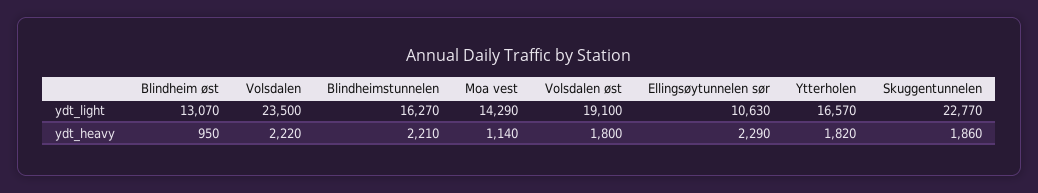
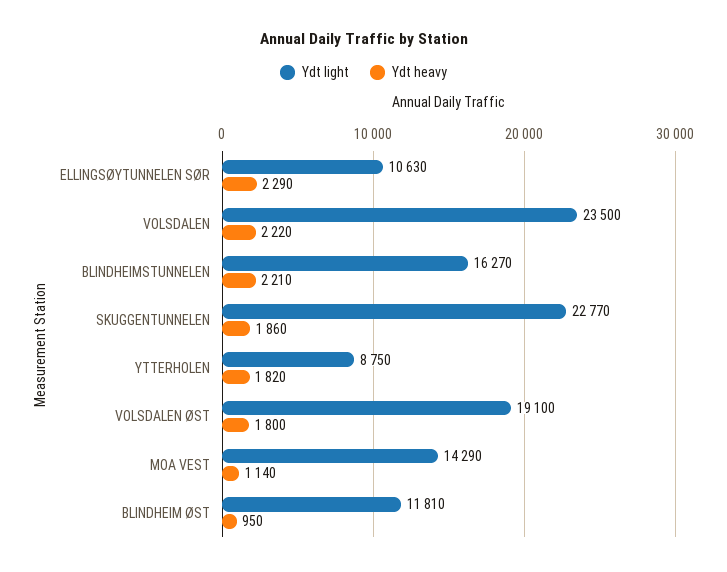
ydt_light, Blindheim øst: 13070 -> 11810
ydt_light, Ytterholen: 16570 -> 8750

